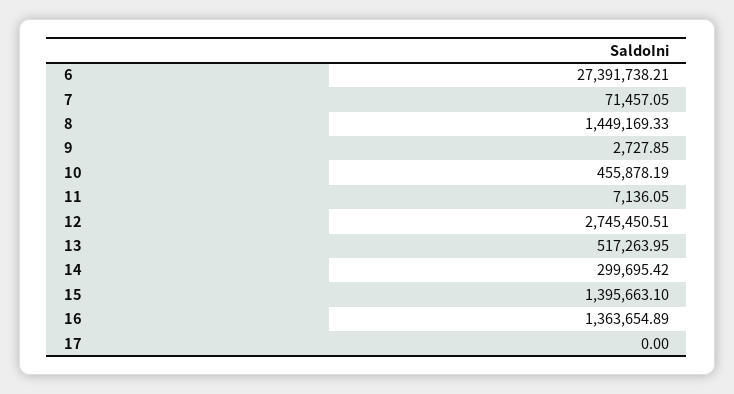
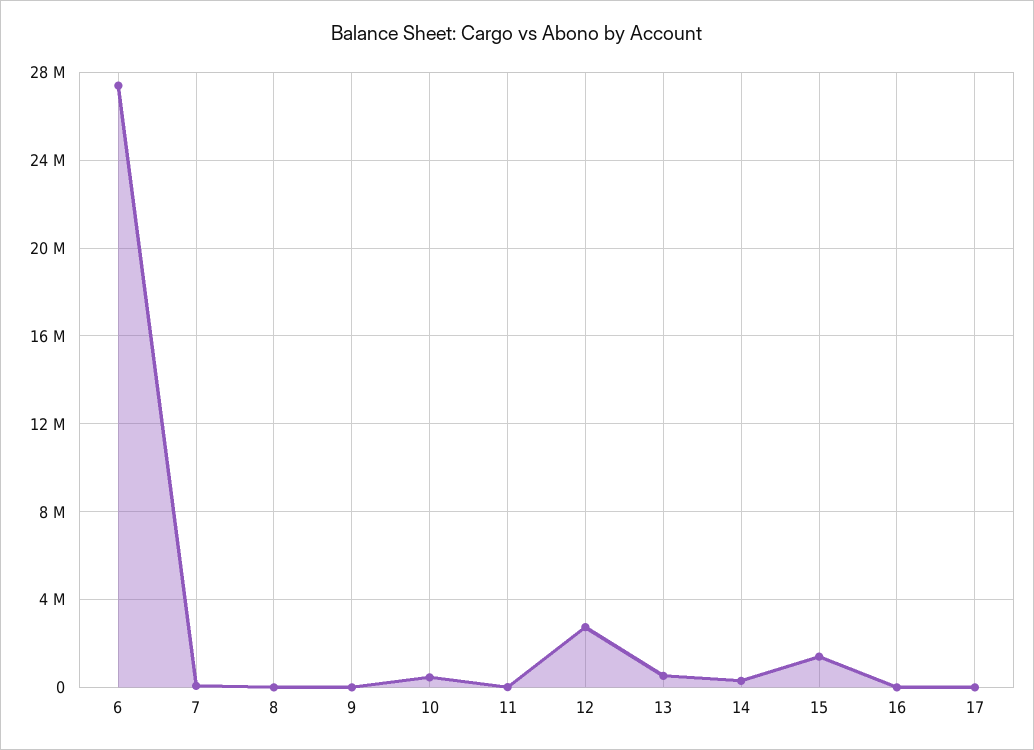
8: 1449169.33 -> 0
16: 1363654.89 -> 0

